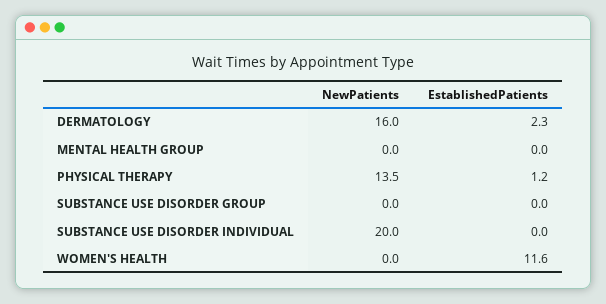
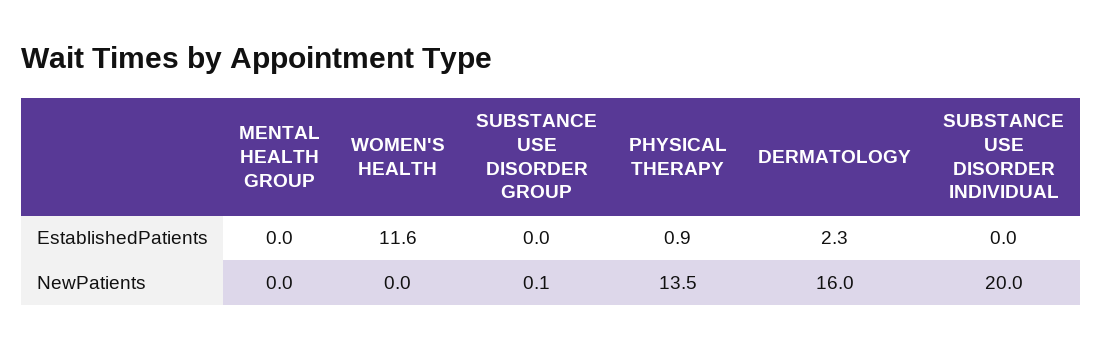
EstablishedPatients, PHYSICAL THERAPY: 1.2 -> 0.9
NewPatients, SUBSTANCE USE DISORDER GROUP: 0 -> 0.1

